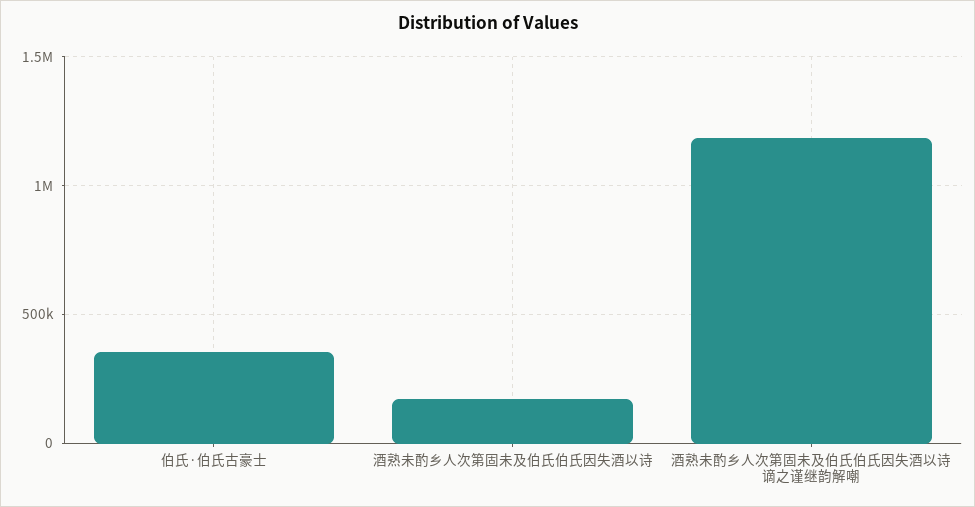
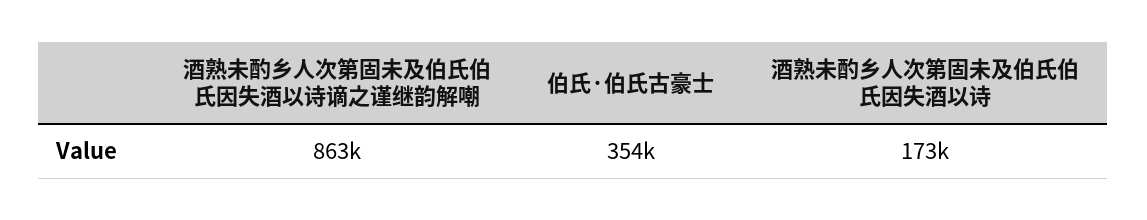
酒熟未酌乡人次第固未及伯氏伯氏因失酒以诗谪之谨继韵解嘲: 1200000 -> 863000

